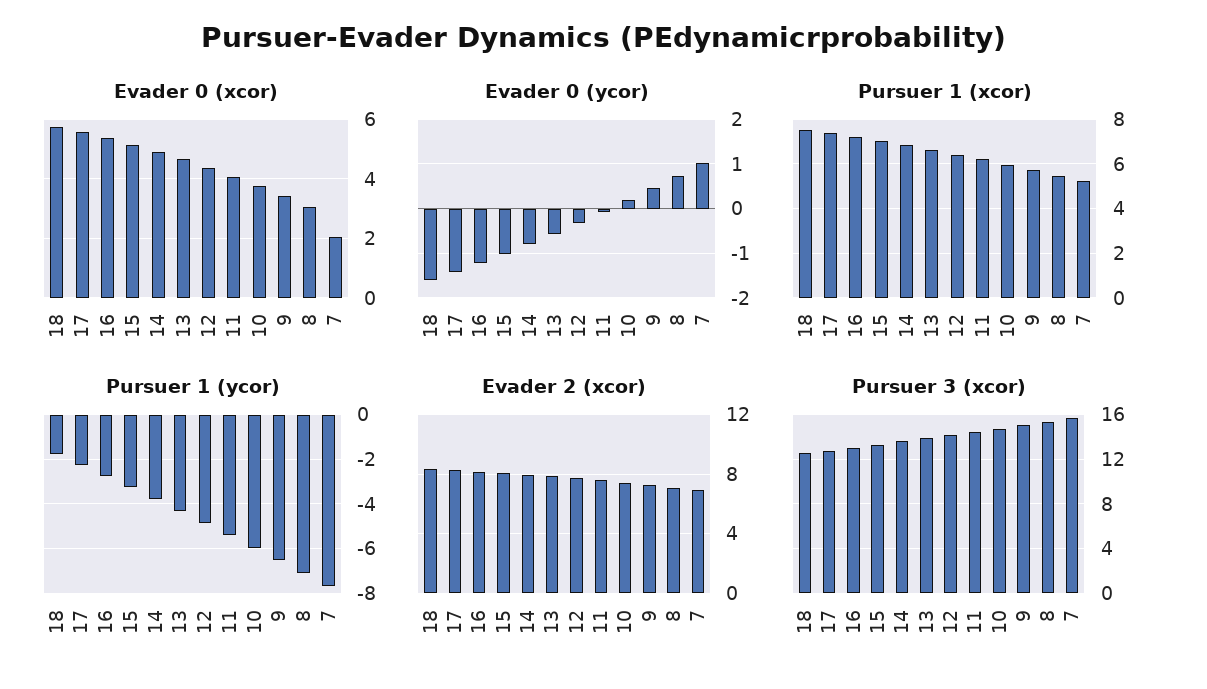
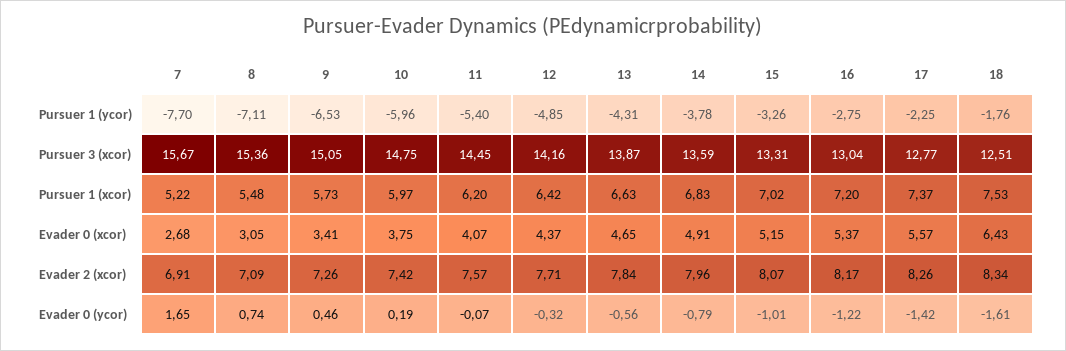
Evader 0 (xcor), 18: 5.75 -> 6.43
Evader 0 (xcor), 7: 2 -> 2.68
Evader 0 (ycor), 7: 1 -> 1.65

